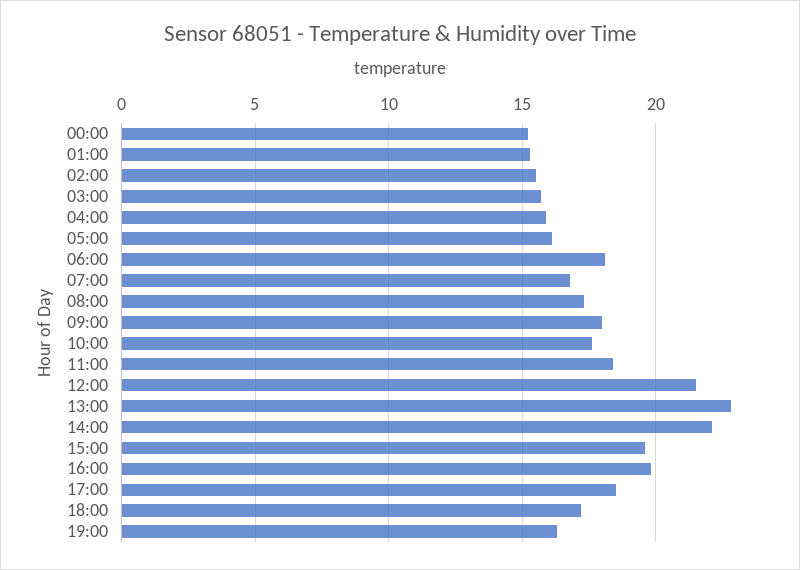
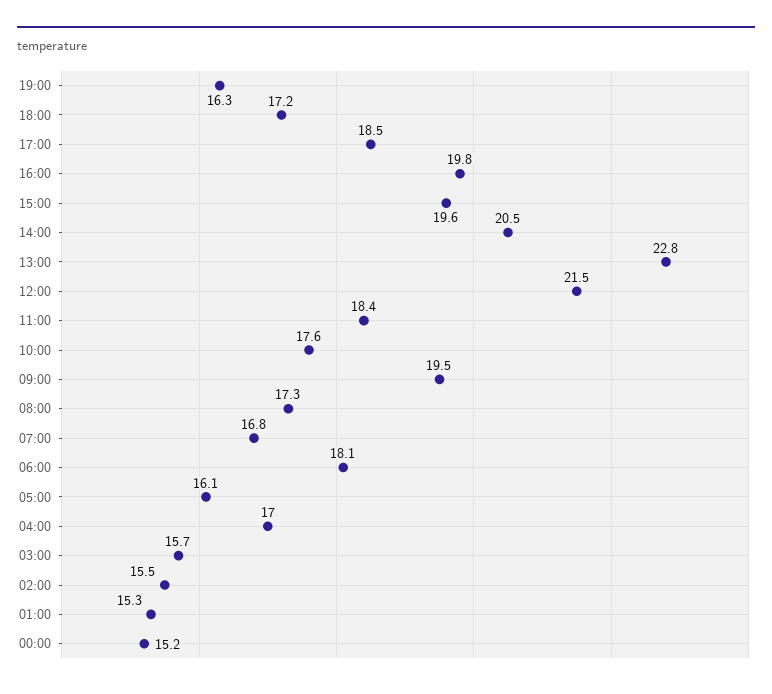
04:00: 16 -> 17
09:00: 18 -> 19.5
14:00: 22 -> 20.5

